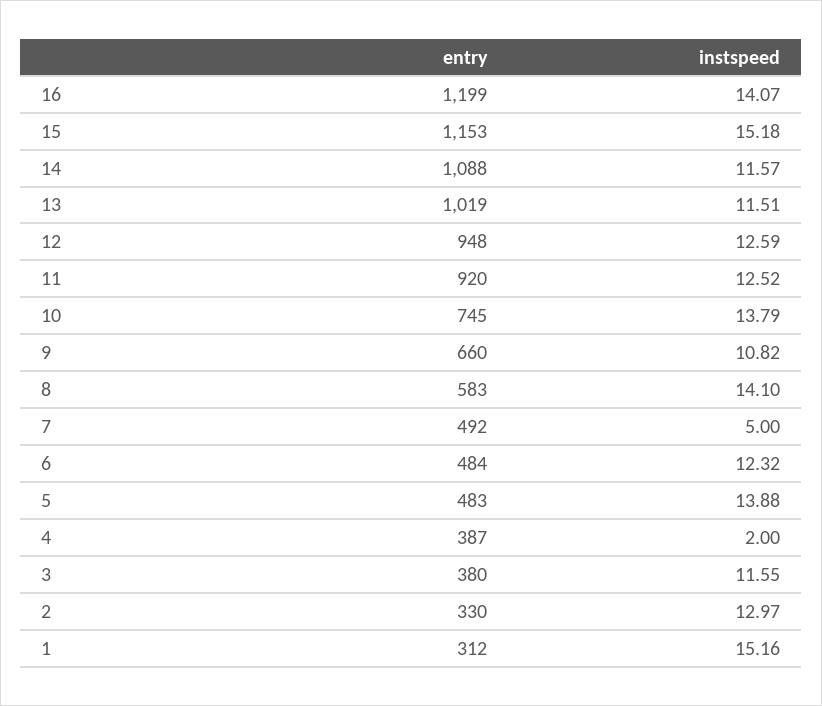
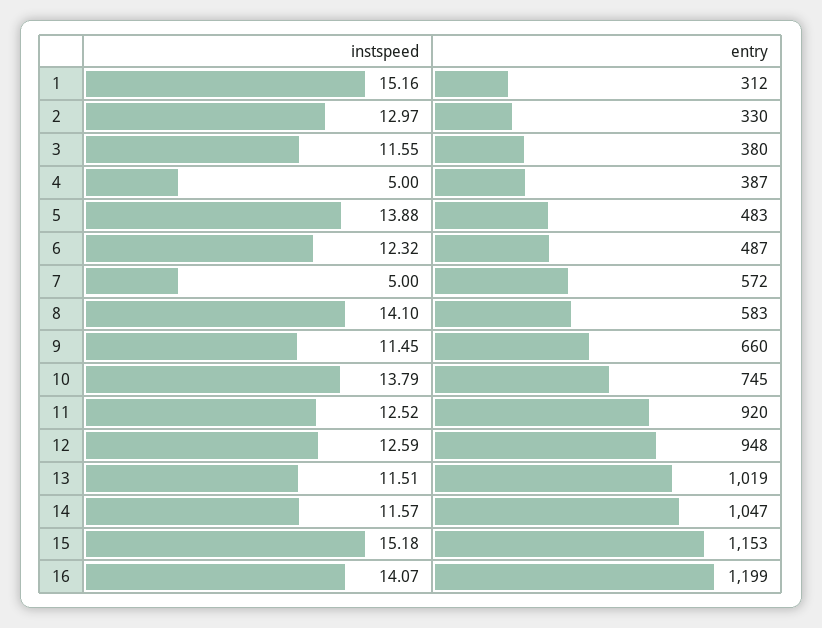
entry, 14: 1088 -> 1047
instspeed, 9: 10.82 -> 11.45
entry, 7: 492 -> 572
entry, 6: 484 -> 487
instspeed, 4: 2 -> 5

